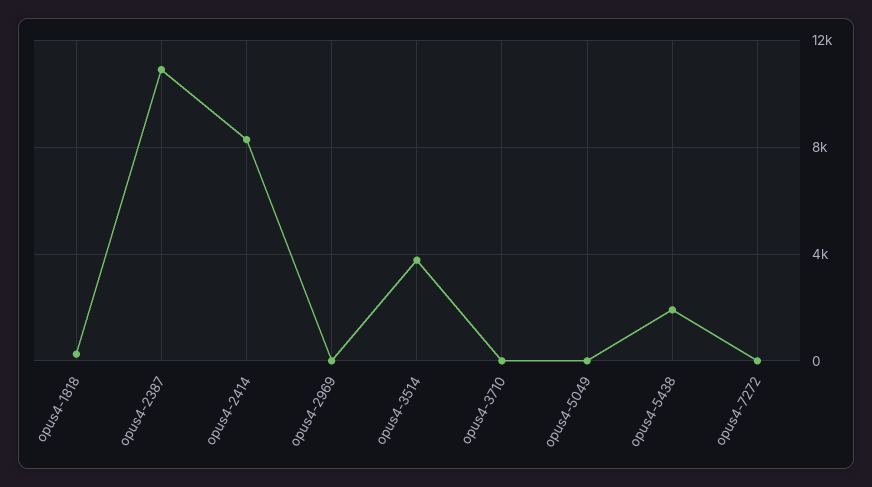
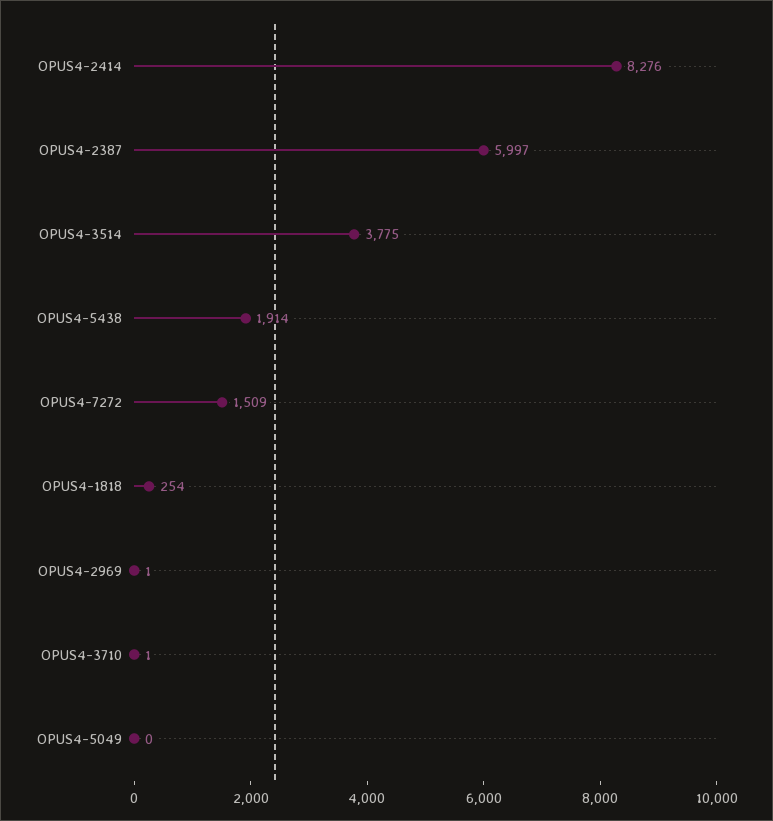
opus4-2387: 11000 -> 5997
opus4-7272: 0 -> 1509

